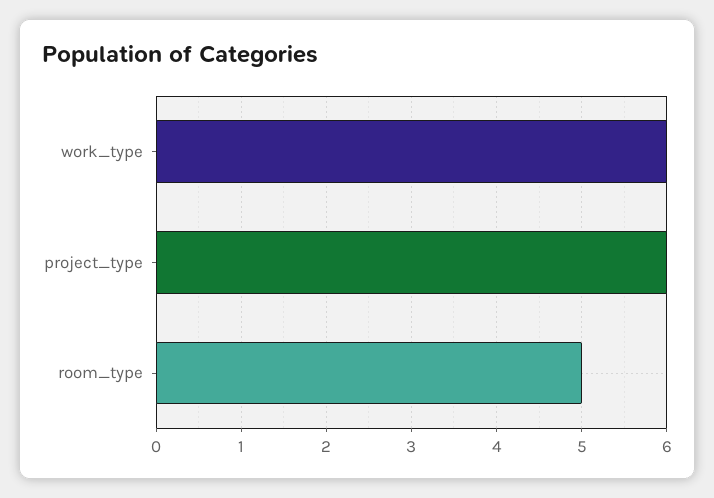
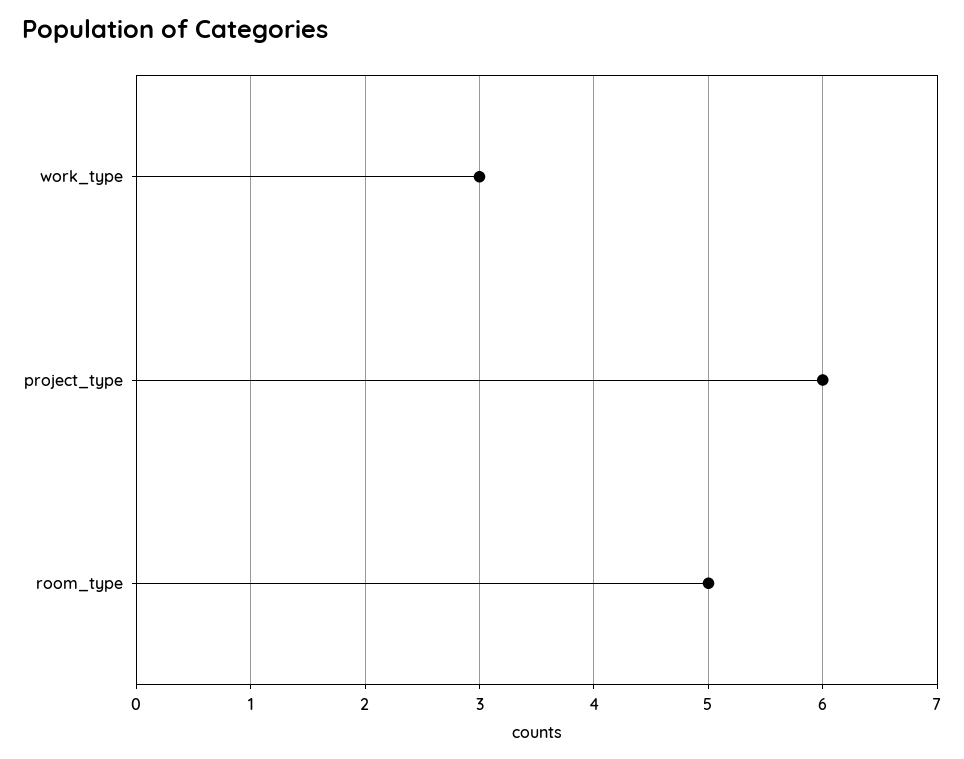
work_type: 6 -> 3

